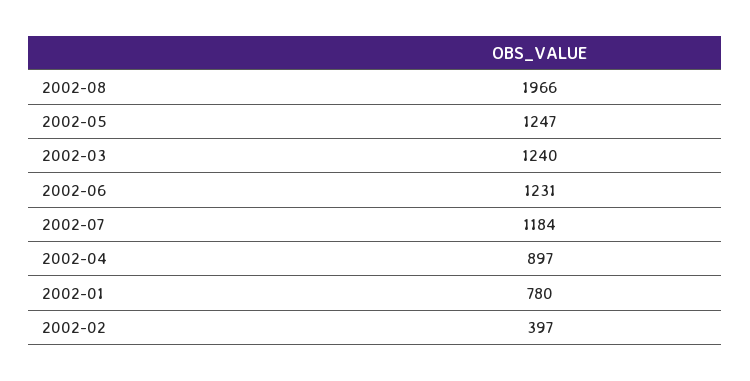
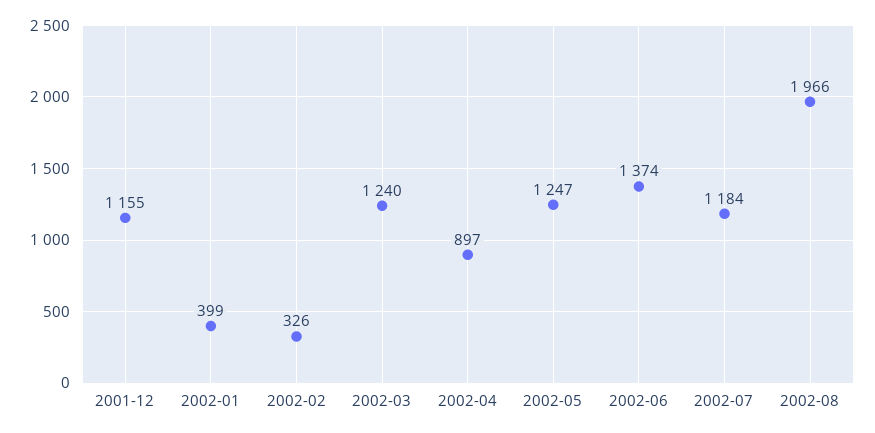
2002-06: 1231 -> 1374
2002-01: 780 -> 399
2002-02: 397 -> 326
2001-12: none -> 1155

